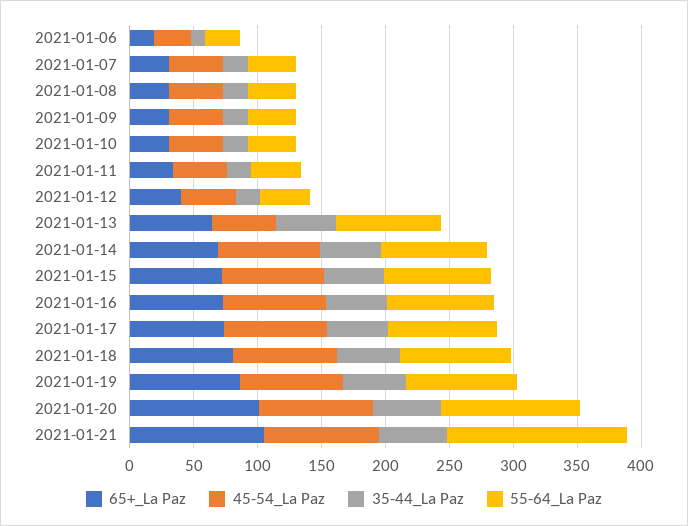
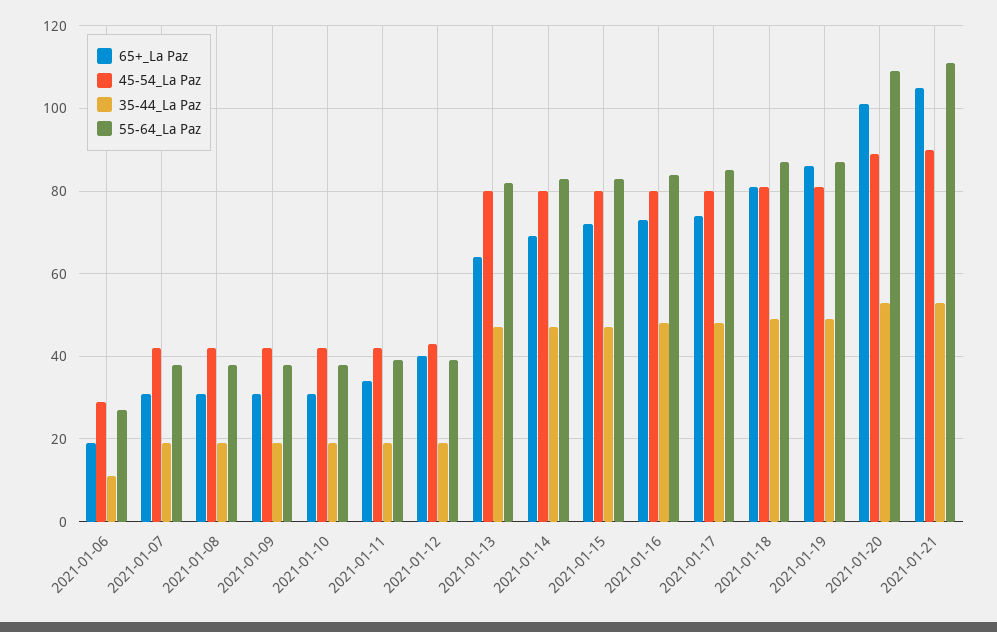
45-54_La Paz, 2021-01-13: 50 -> 80
55-64_La Paz, 2021-01-21: 140 -> 110

